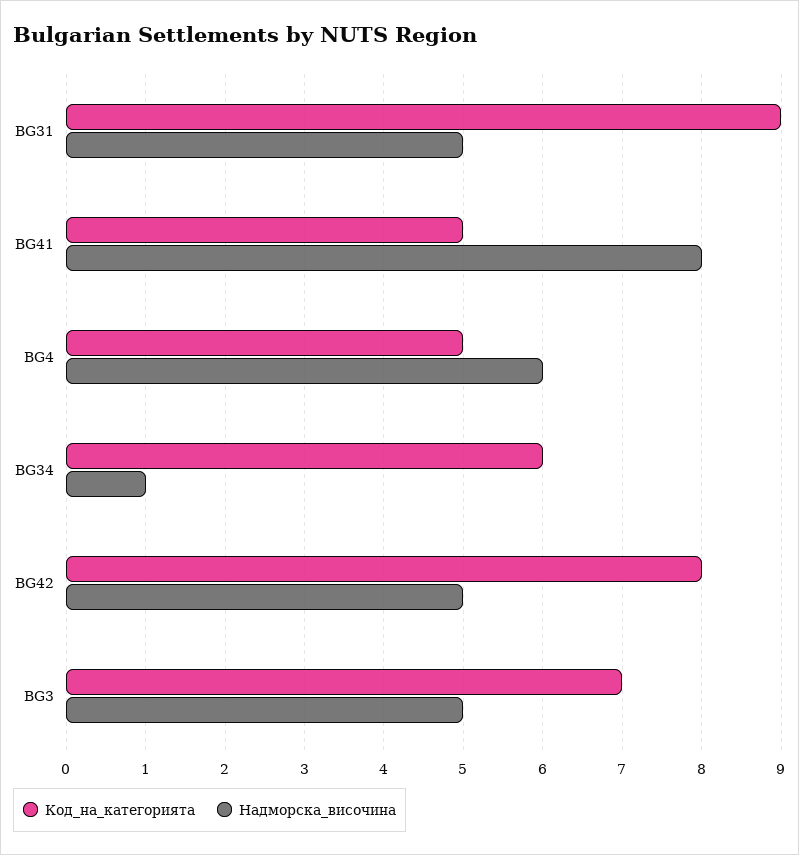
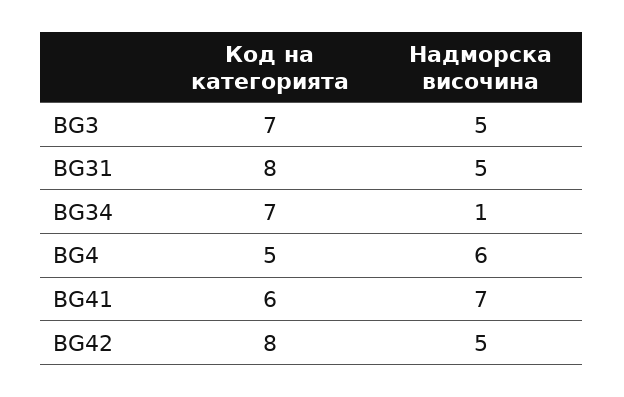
Код_на_категорията, BG31: 9 -> 8
Код_на_категорията, BG41: 5 -> 6
Надморска_височина, BG41: 8 -> 7
Код_на_категорията, BG34: 6 -> 7

